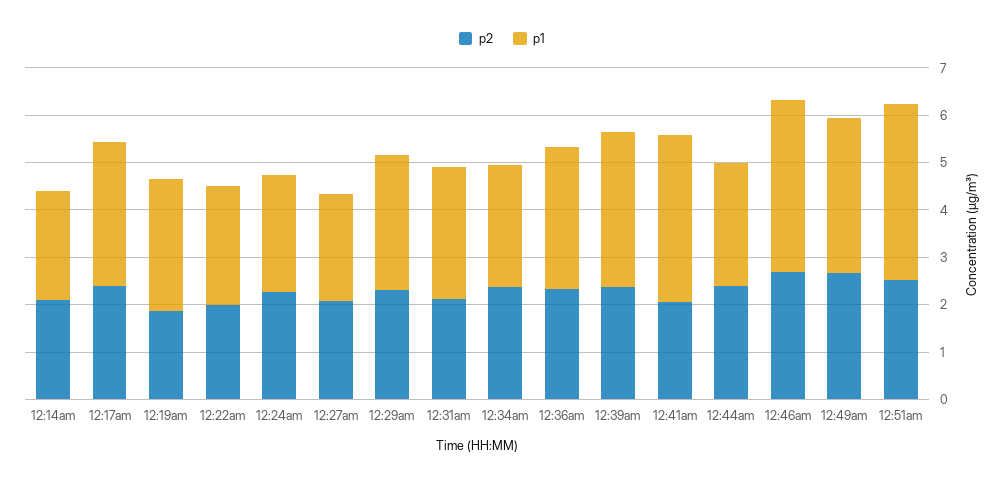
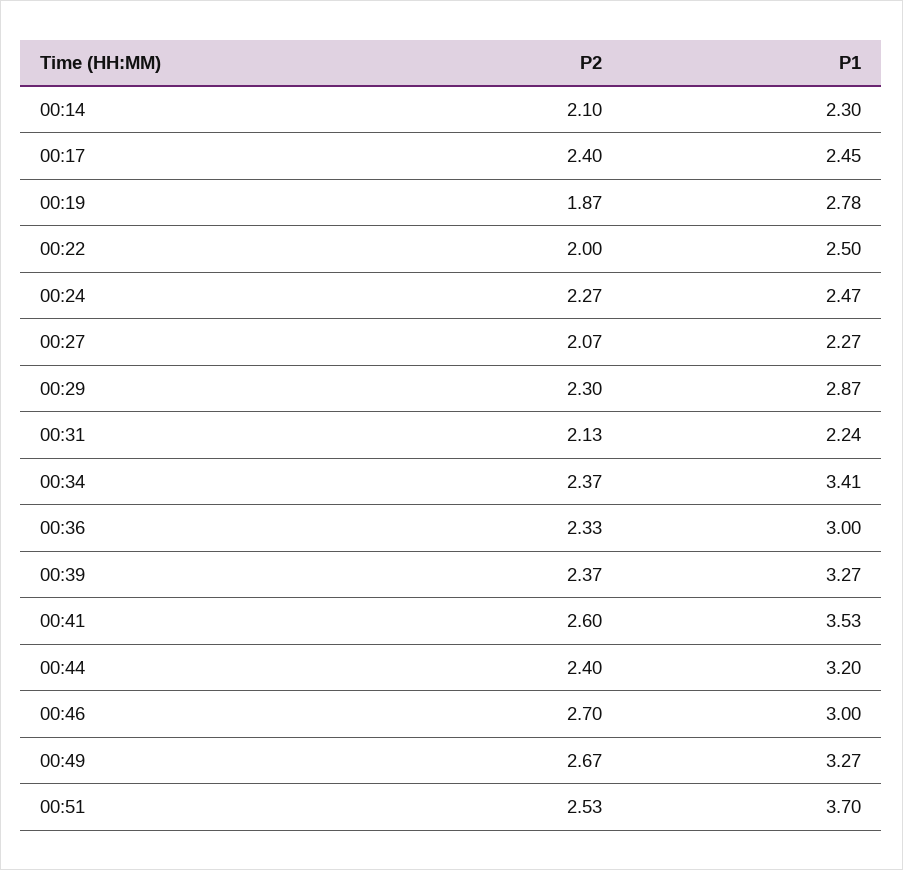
p1, 12:17am: 3 -> 2.45
p1, 12:31am: 2.8 -> 2.24
p1, 12:34am: 2.6 -> 3.41
p2, 12:41am: 2 -> 2.6
p1, 12:44am: 2.6 -> 3.2
p1, 12:46am: 3.6 -> 3

